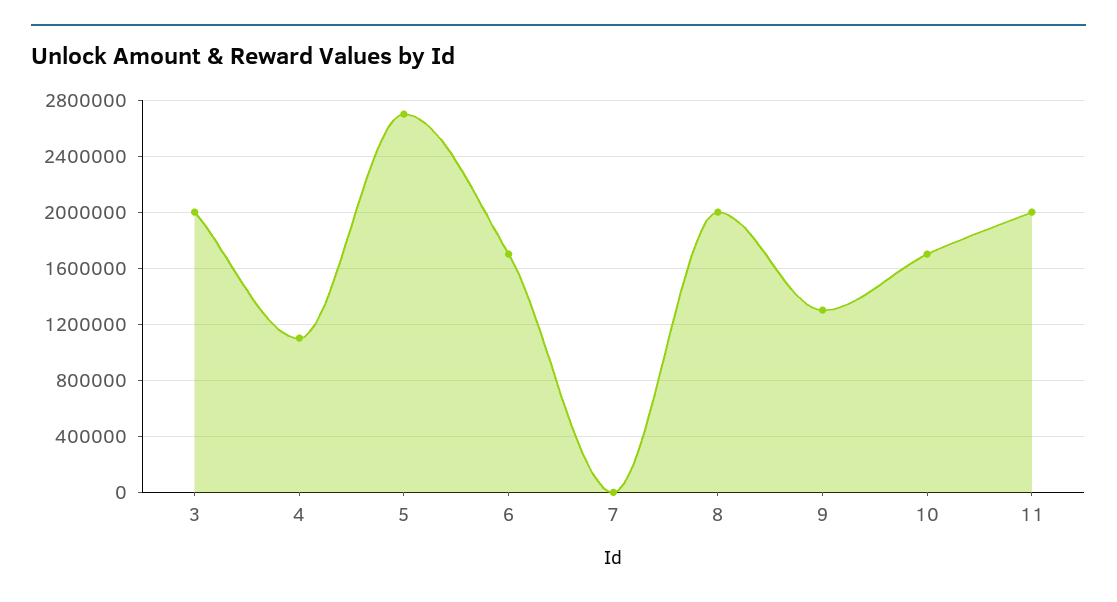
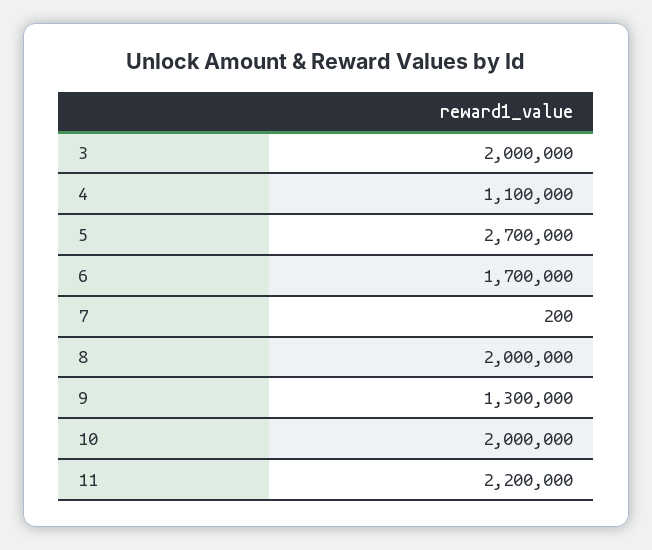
10: 1700000 -> 2000000
11: 2000000 -> 2200000

